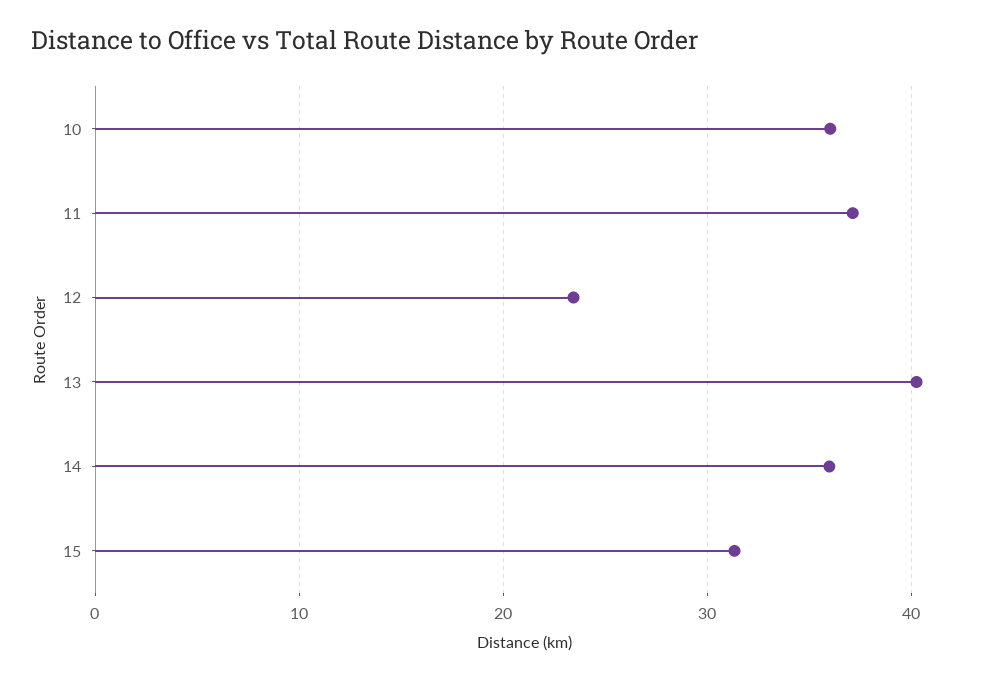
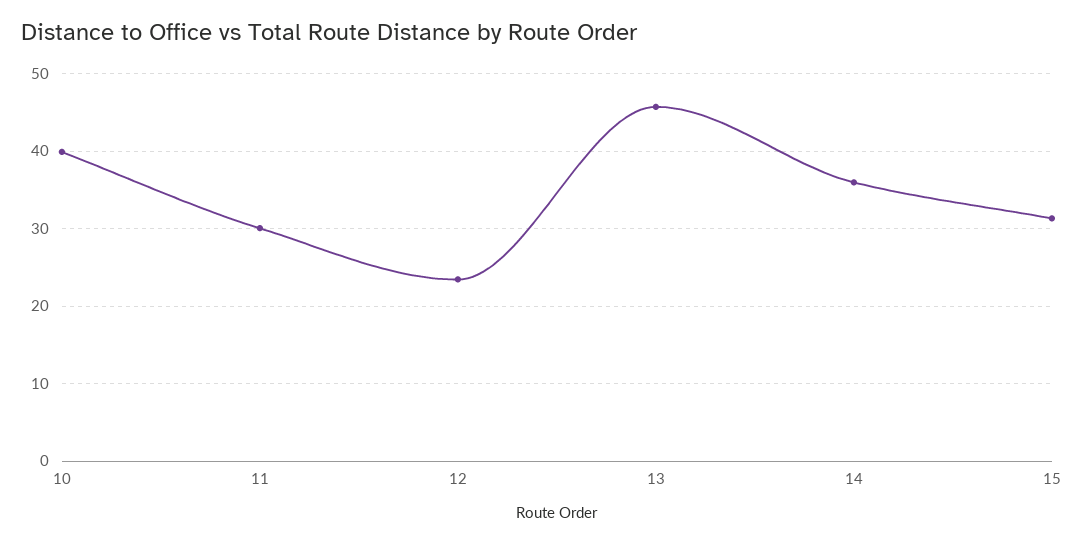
10: 36 -> 40
11: 37 -> 30
13: 40 -> 46

